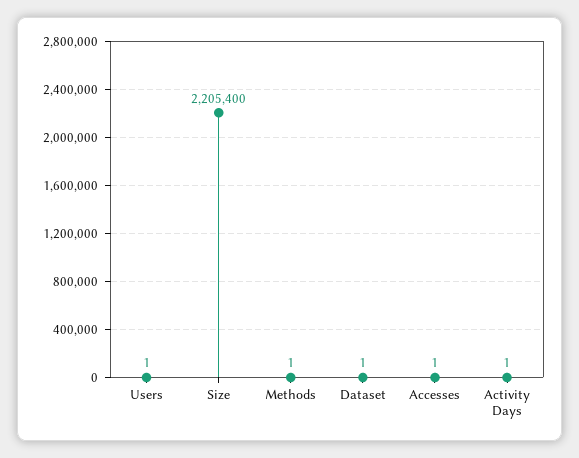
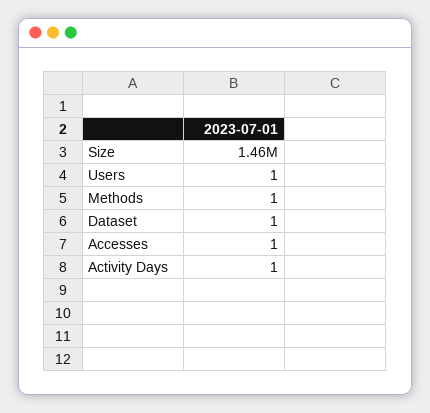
Size: 2205400 -> 1460000

